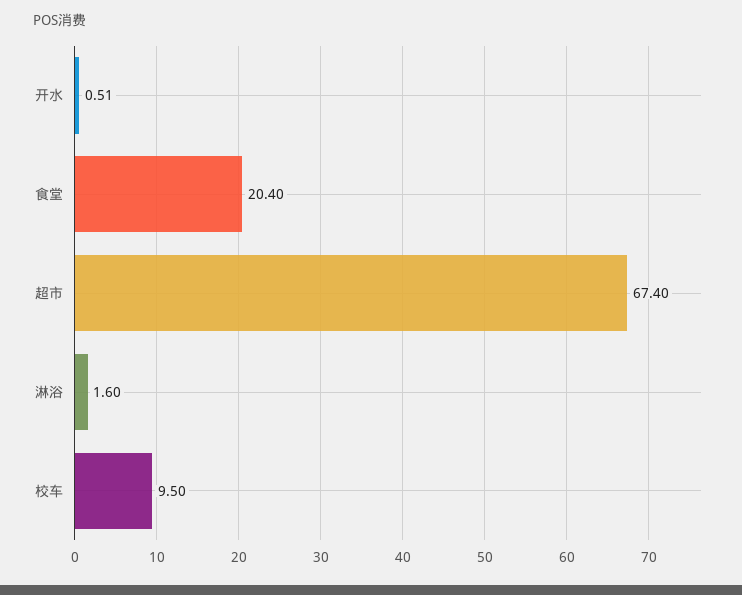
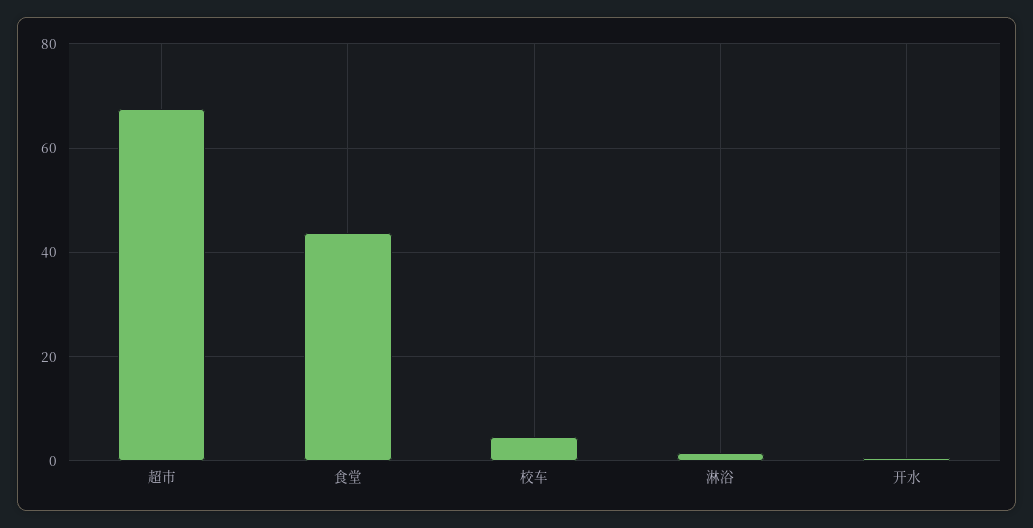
食堂: 20.4 -> 44
校车: 9.5 -> 4

